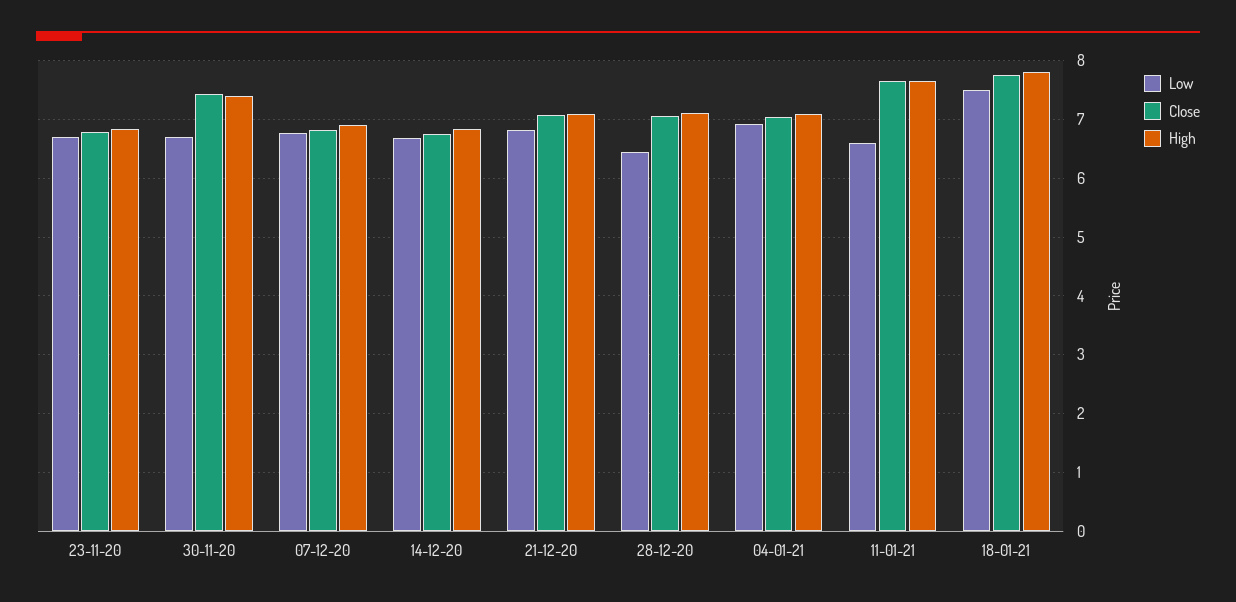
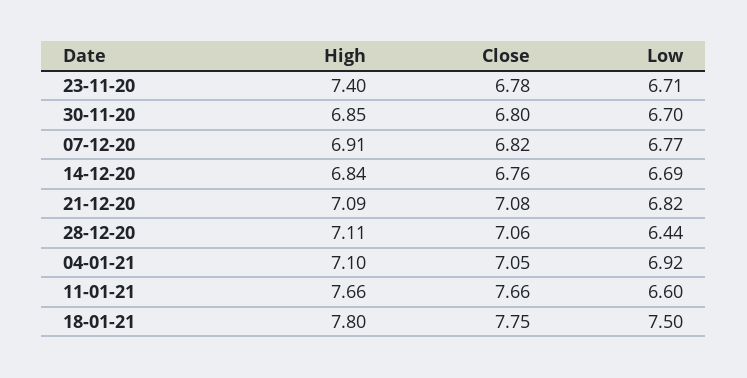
High, 23-11-20: 6.8 -> 7.4
Close, 30-11-20: 7.4 -> 6.8
High, 30-11-20: 7.4 -> 6.85

